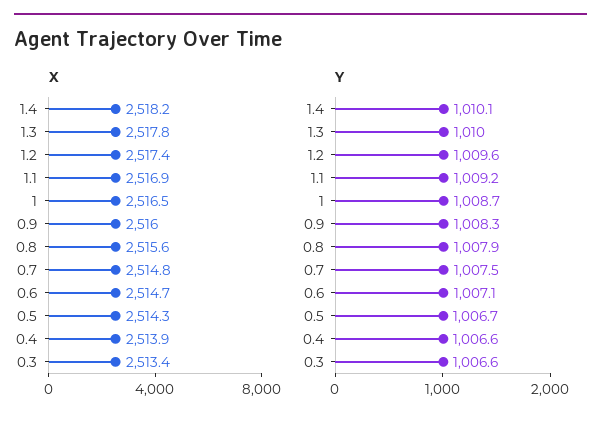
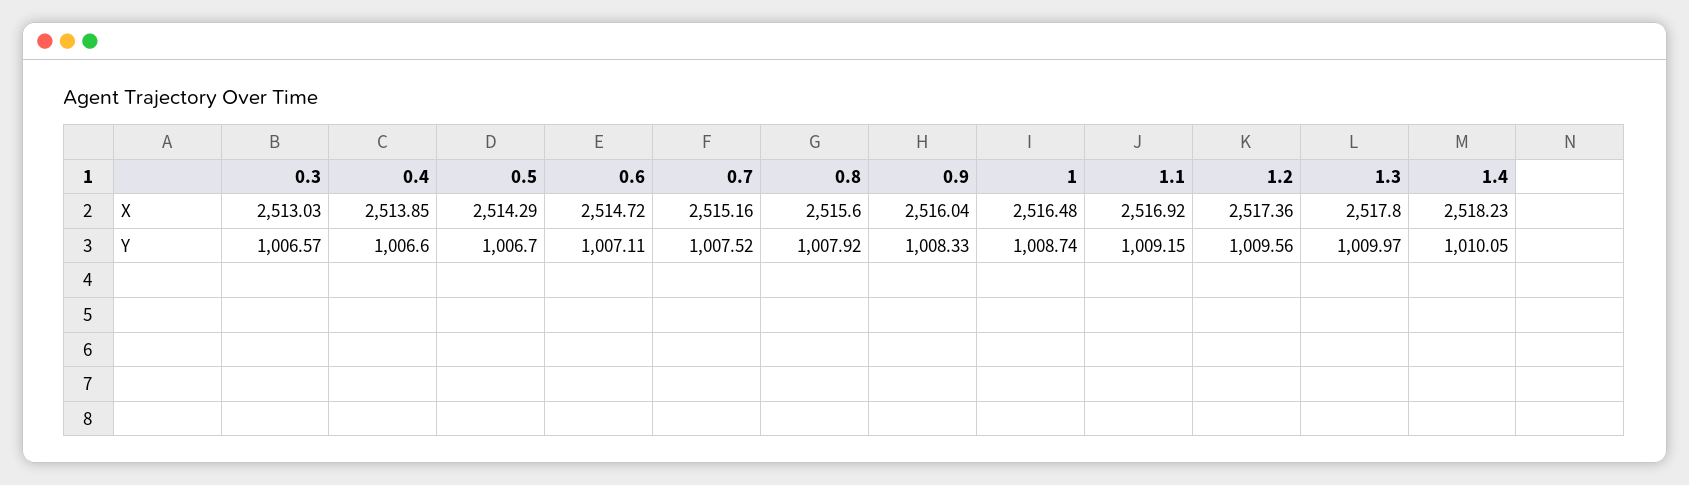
X, 0.7: 2514.8 -> 2515.16
X, 0.3: 2513.4 -> 2513.03

